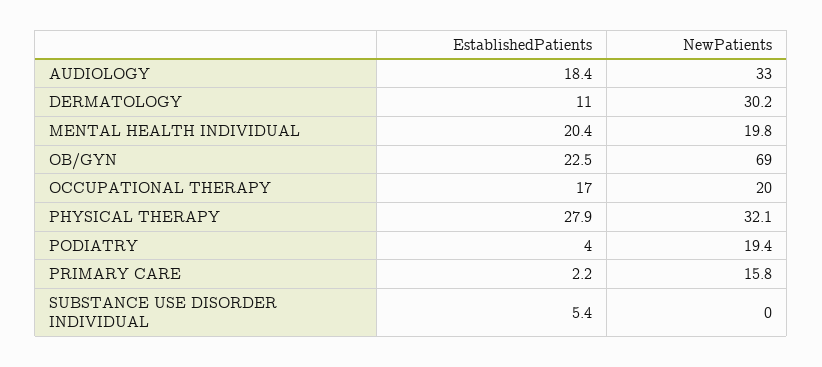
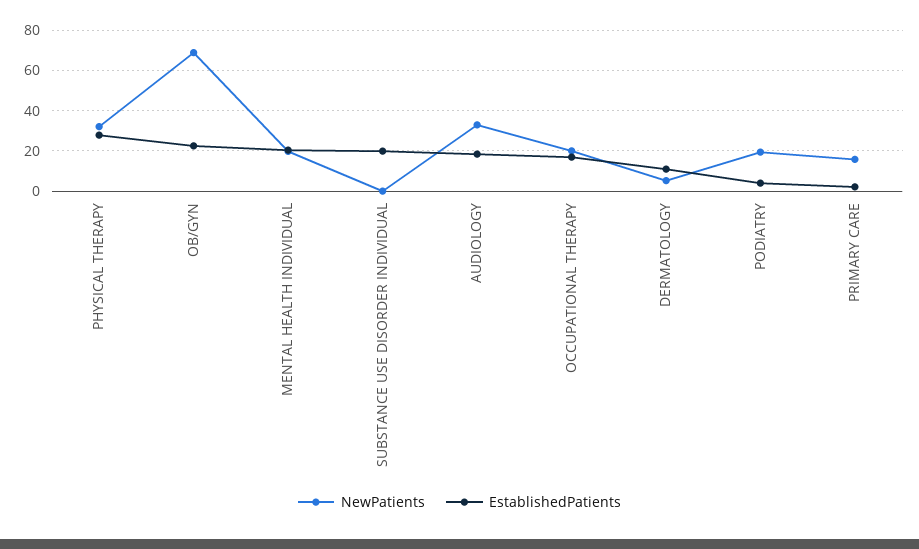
NewPatients, DERMATOLOGY: 30.2 -> 5
EstablishedPatients, SUBSTANCE USE DISORDER INDIVIDUAL: 5.4 -> 20

